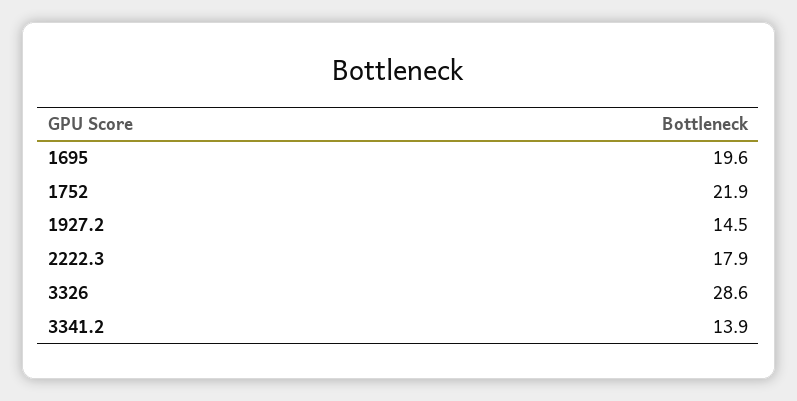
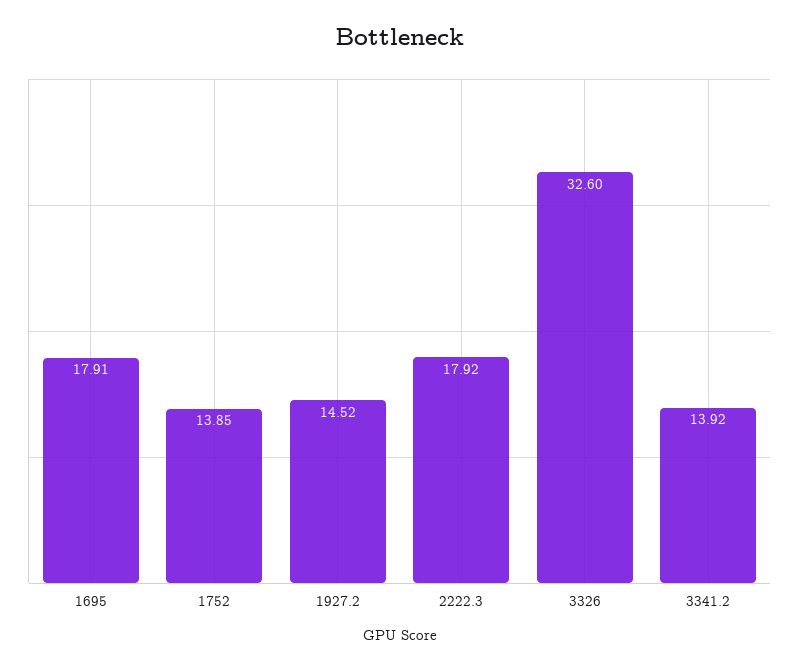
1695: 19.6 -> 17.91
1752: 21.9 -> 13.85
3326: 28.6 -> 32.6

